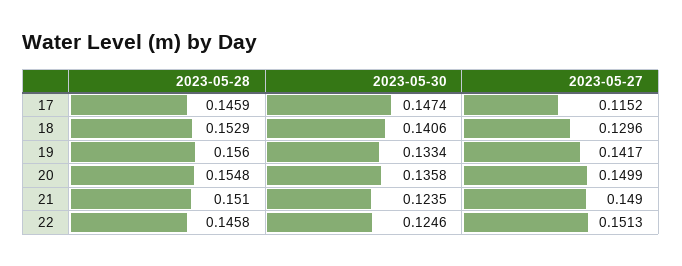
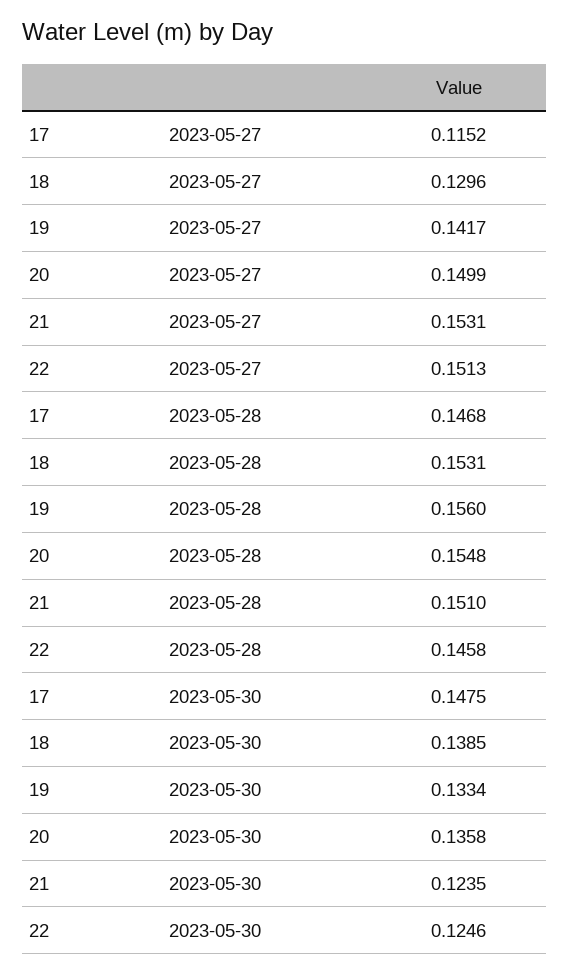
2023-05-28, 17: 0.1459 -> 0.1468
2023-05-30, 17: 0.1474 -> 0.1475
2023-05-28, 18: 0.1529 -> 0.1531
2023-05-30, 18: 0.1406 -> 0.1385
2023-05-27, 21: 0.149 -> 0.1531

